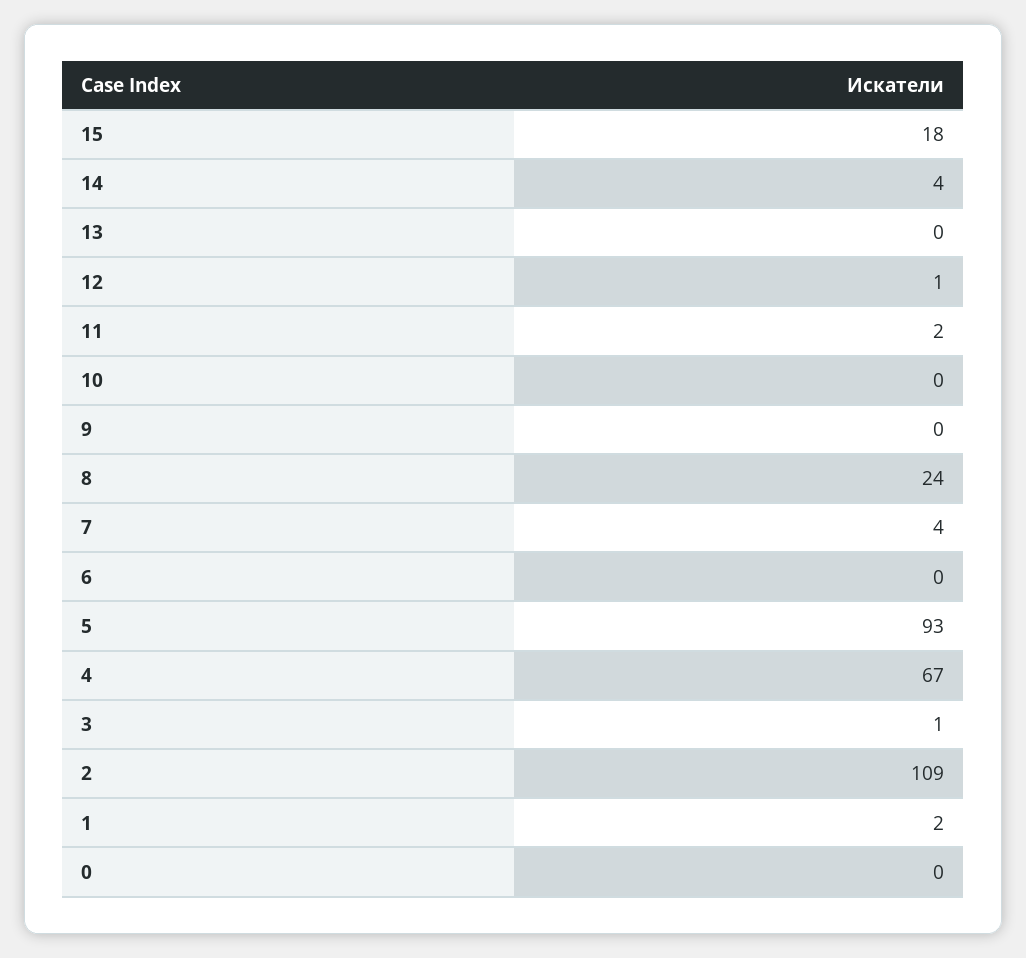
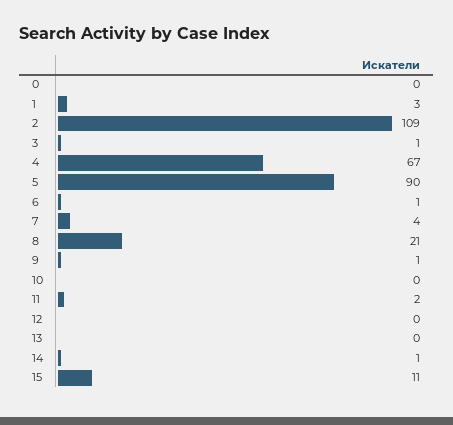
15: 18 -> 11
14: 4 -> 1
12: 1 -> 0
9: 0 -> 1
8: 24 -> 21
6: 0 -> 1
5: 93 -> 90
1: 2 -> 3

